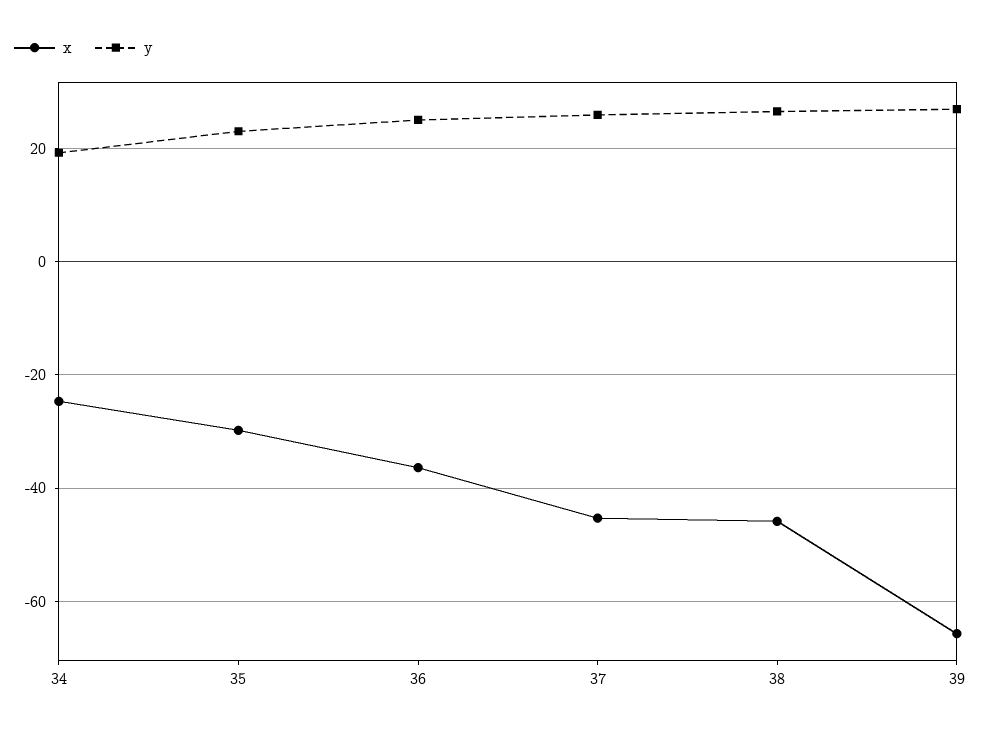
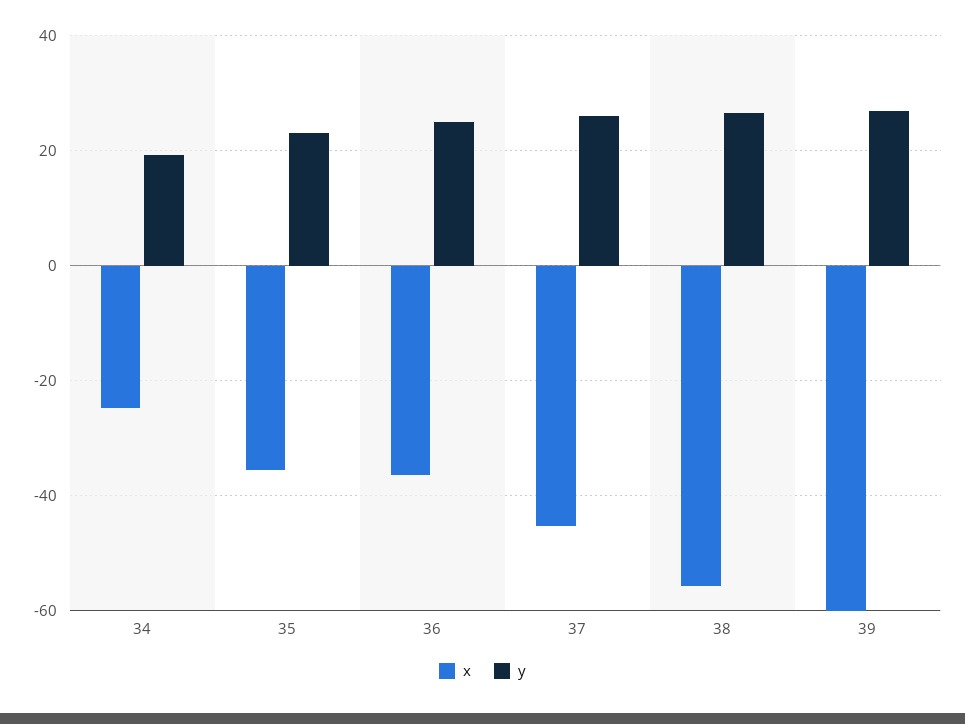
x, 35: -30 -> -36
x, 38: -46 -> -56
x, 39: -66 -> -60

